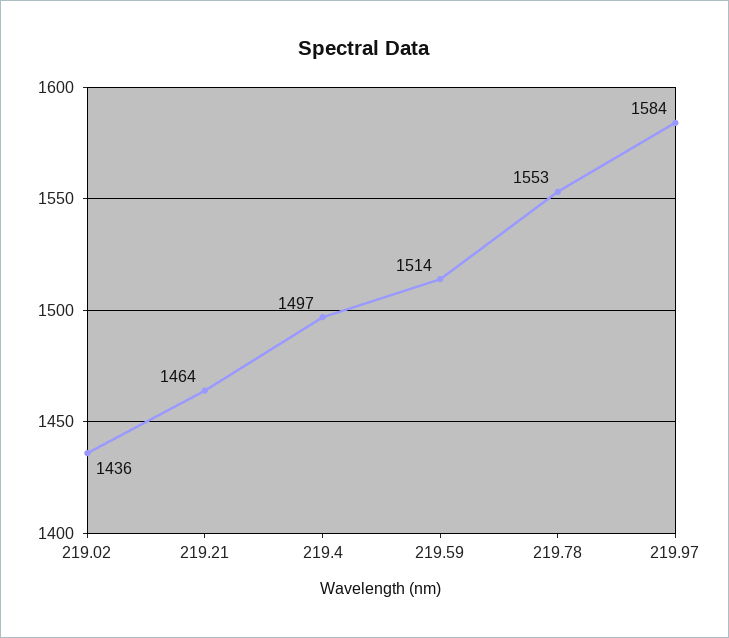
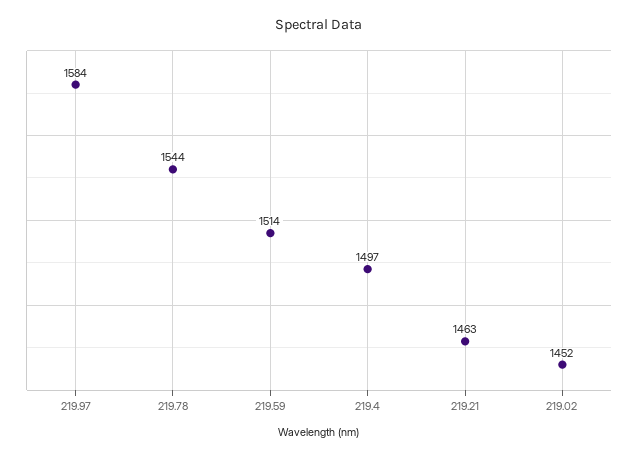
219.02: 1436 -> 1452
219.21: 1464 -> 1463
219.78: 1553 -> 1544

